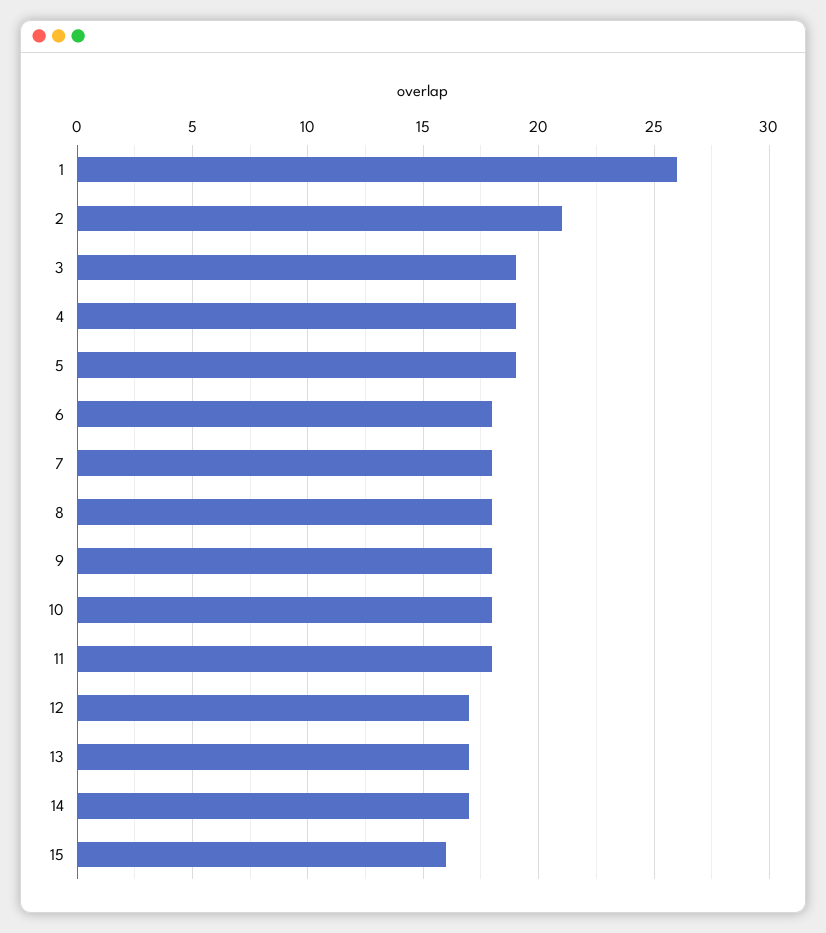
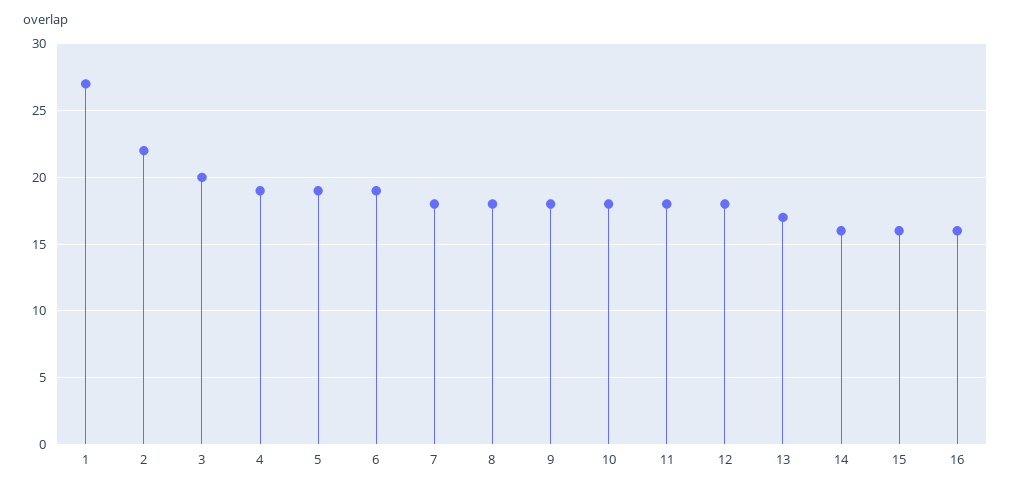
1: 26 -> 27
2: 21 -> 22
3: 19 -> 20
6: 18 -> 19
12: 17 -> 18
14: 17 -> 16
16: none -> 16

